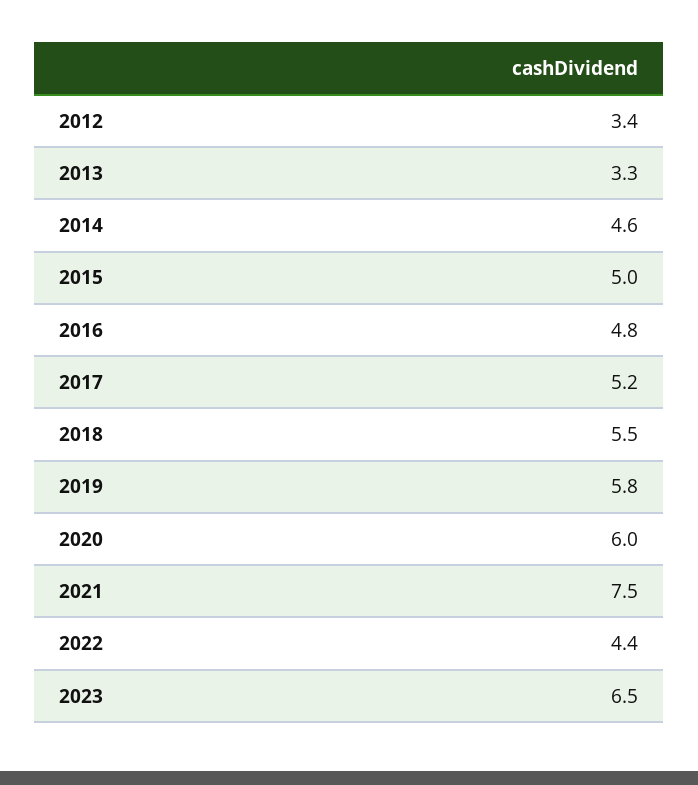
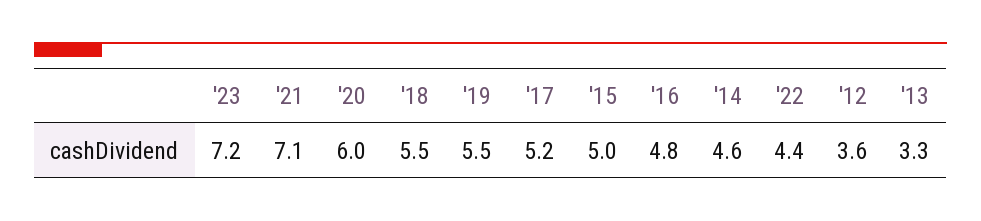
2012: 3.4 -> 3.6
2019: 5.8 -> 5.5
2021: 7.5 -> 7.1
2023: 6.5 -> 7.2

